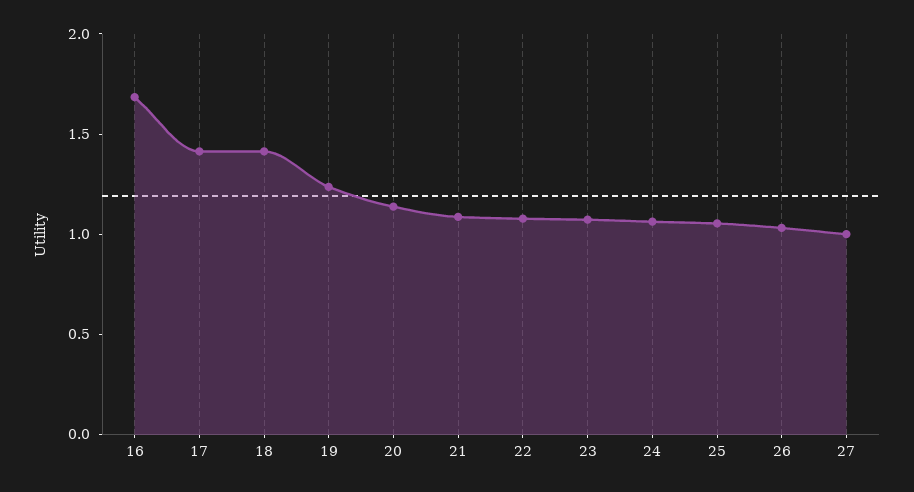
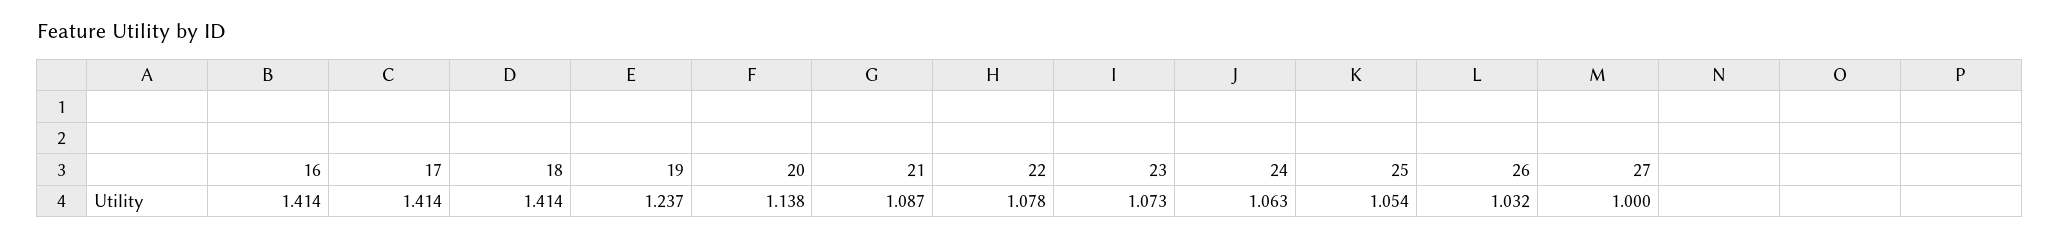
16: 1.7 -> 1.414

